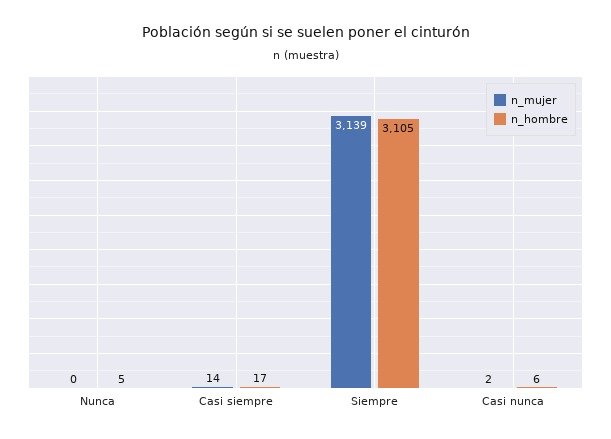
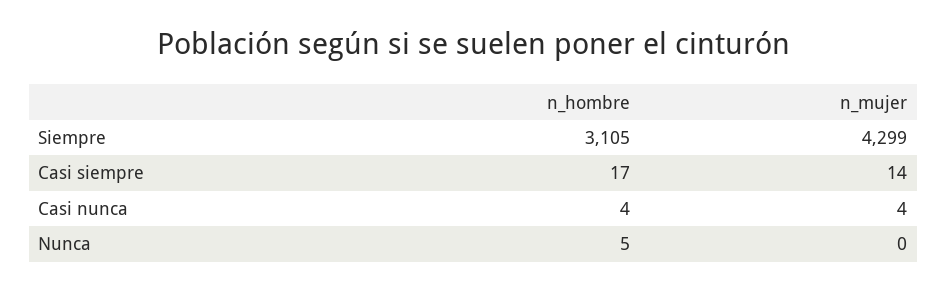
n_mujer, Siempre: 3139 -> 4299
n_mujer, Casi nunca: 2 -> 4
n_hombre, Casi nunca: 6 -> 4

